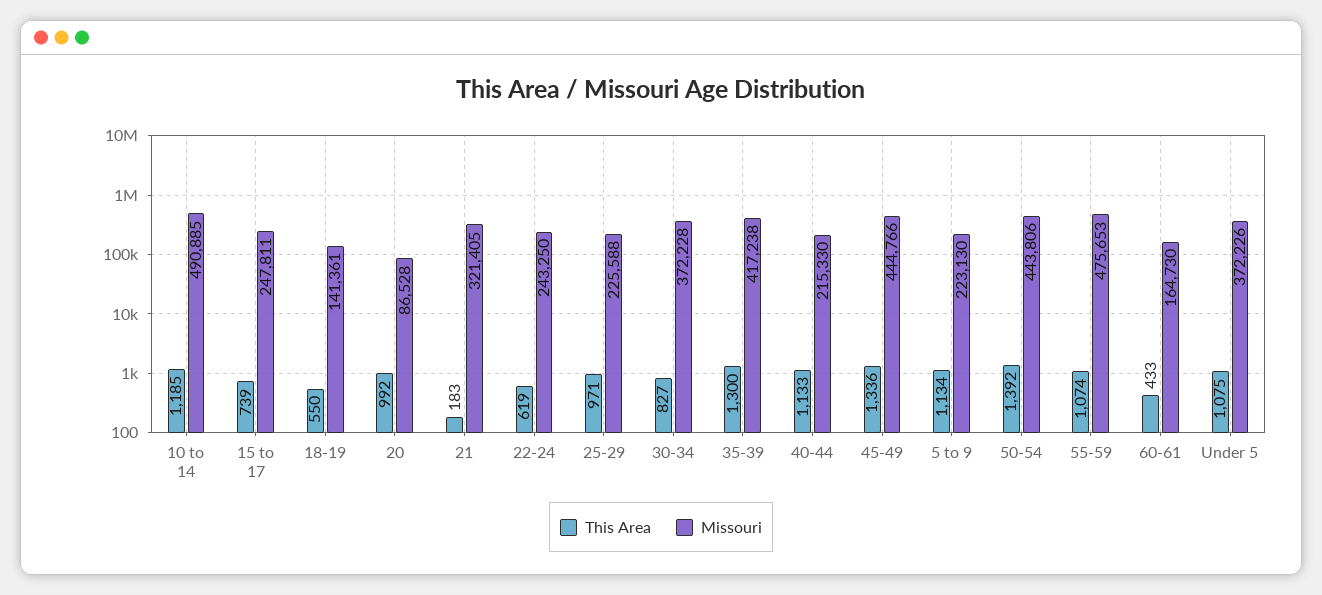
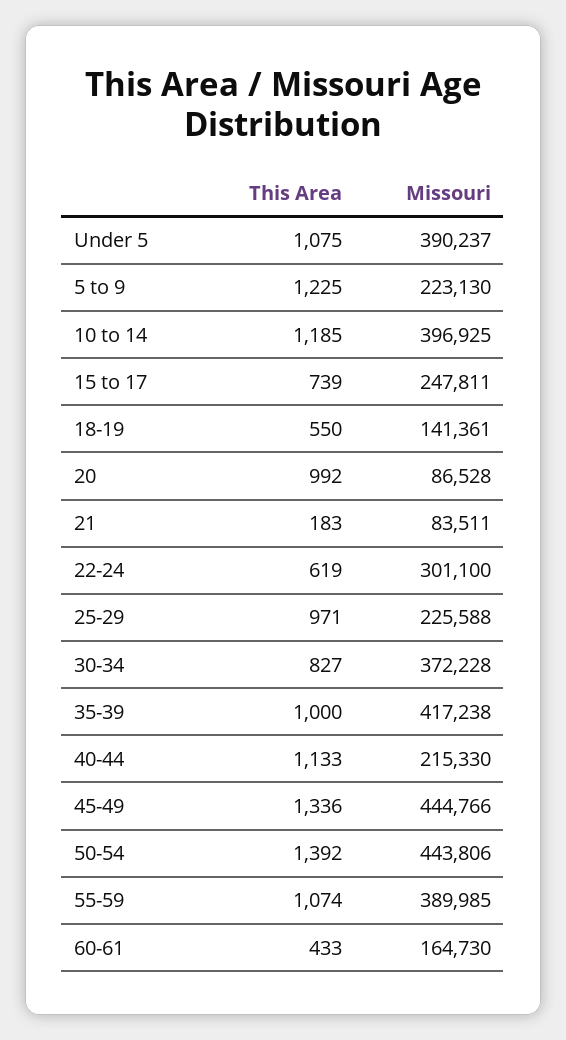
Missouri, 10 to 14: 490885 -> 396925
Missouri, 21: 321405 -> 83511
Missouri, 22-24: 243250 -> 301100
This Area, 35-39: 1300 -> 1000
This Area, 5 to 9: 1134 -> 1225
Missouri, 55-59: 475653 -> 389985
Missouri, Under 5: 372226 -> 390237

